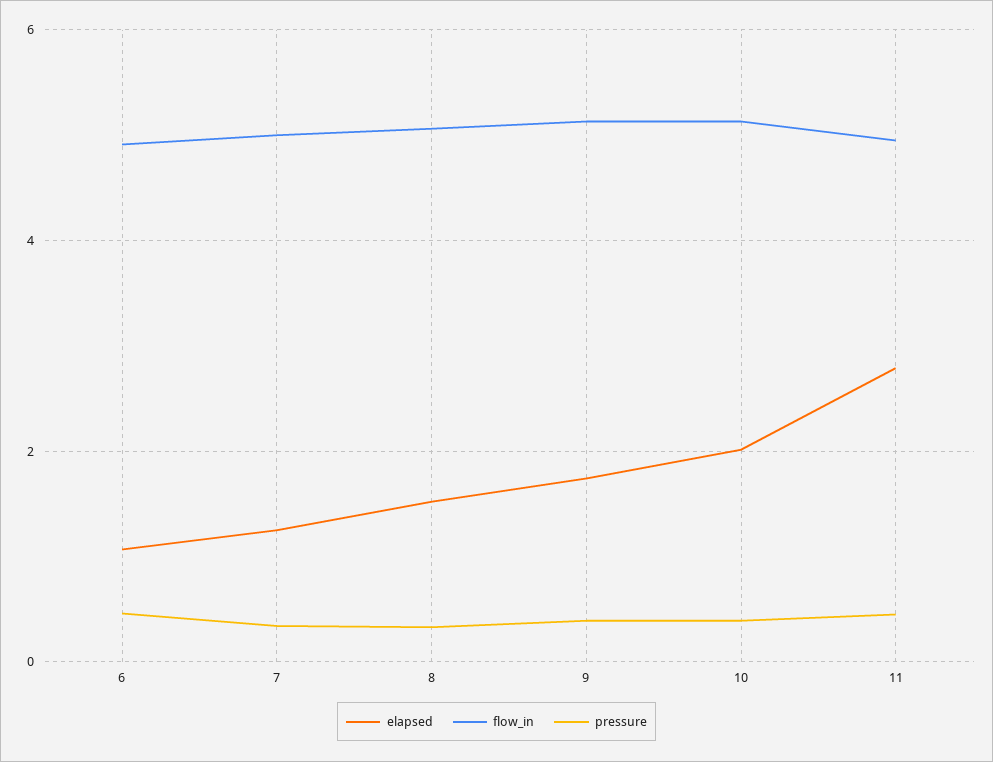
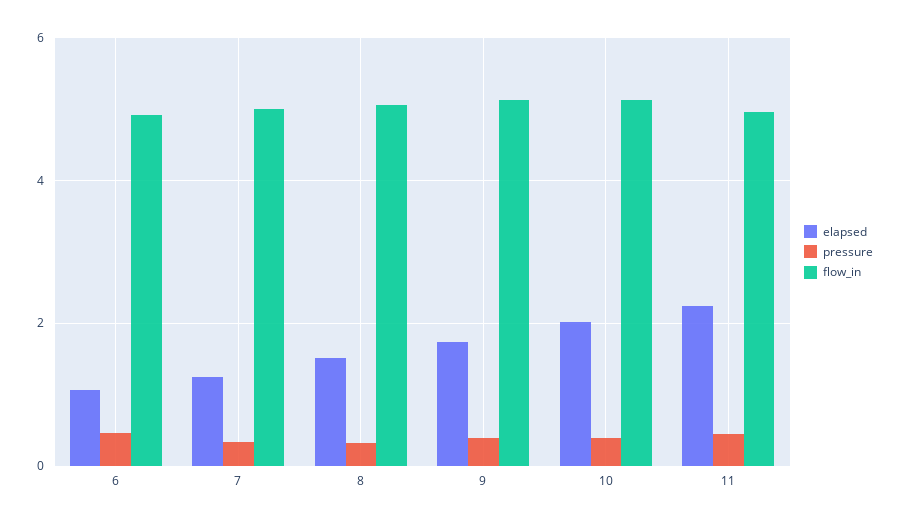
elapsed, 11: 2.8 -> 2.2

